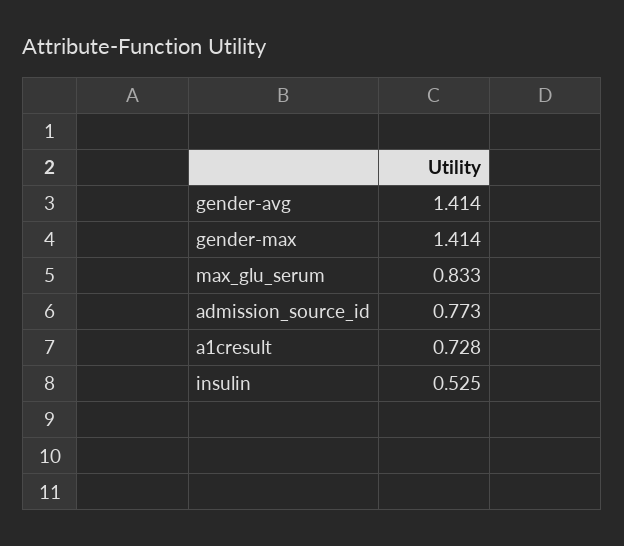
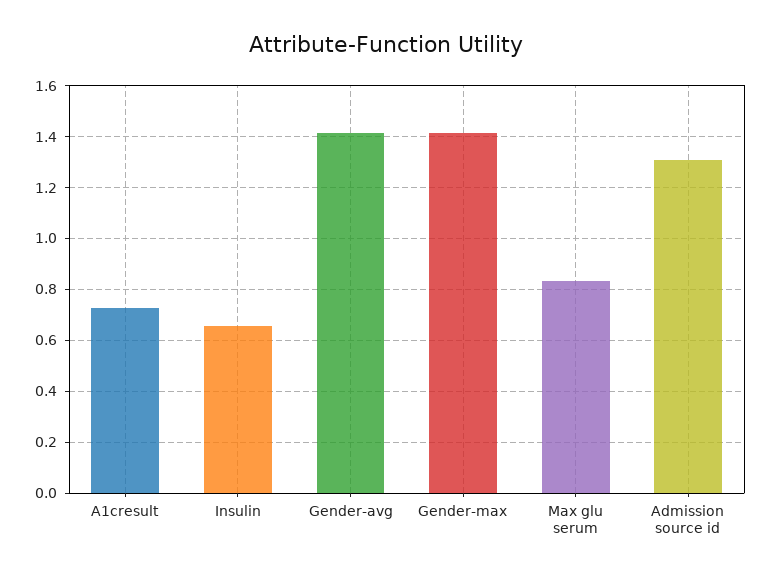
admission_source_id: 0.773 -> 1.3
insulin: 0.525 -> 0.65

